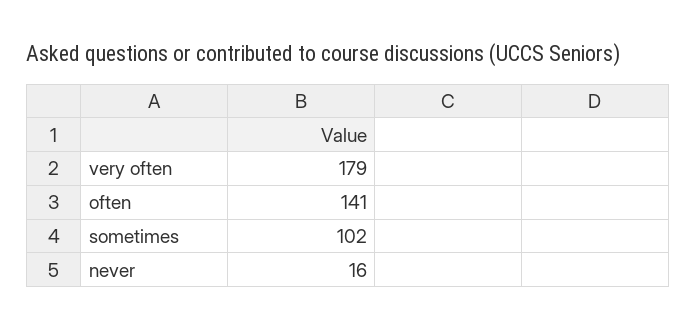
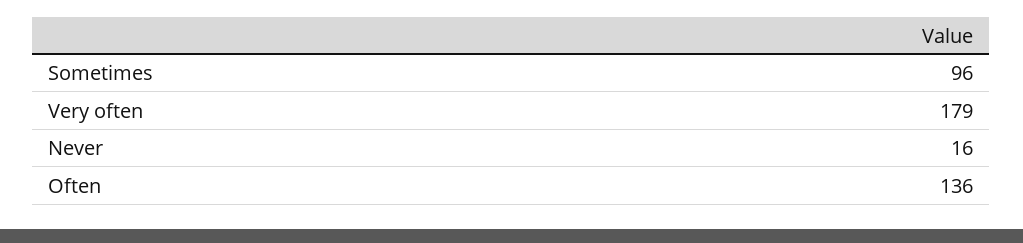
often: 141 -> 136
sometimes: 102 -> 96

